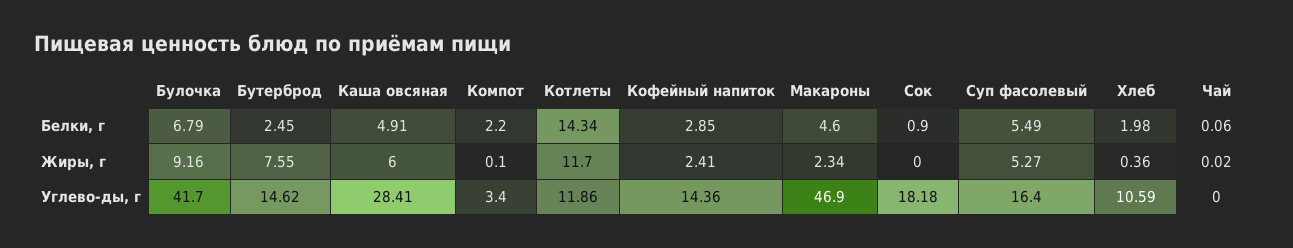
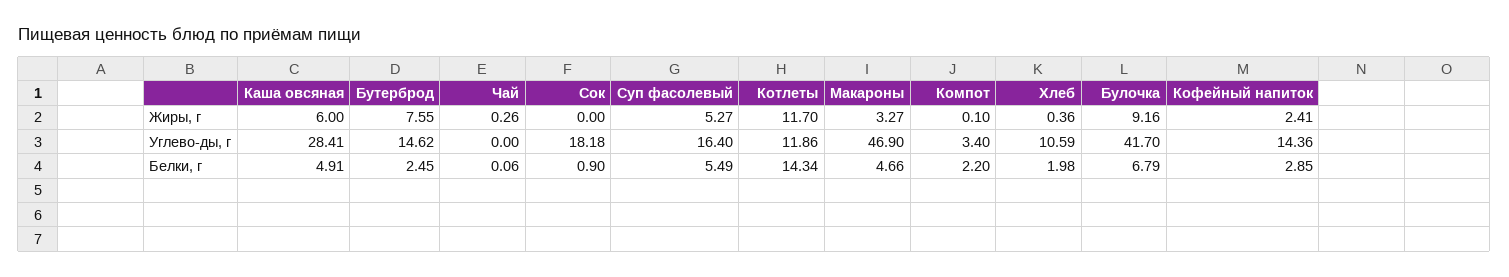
Макароны, Белки, г: 4.6 -> 4.66
Макароны, Жиры, г: 2.34 -> 3.27
Чай, Жиры, г: 0.02 -> 0.26

